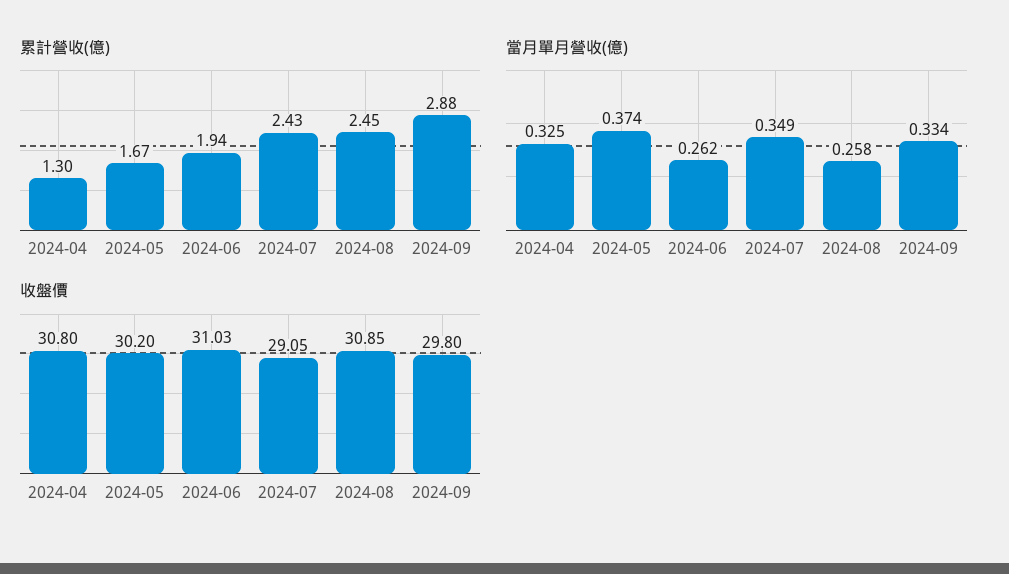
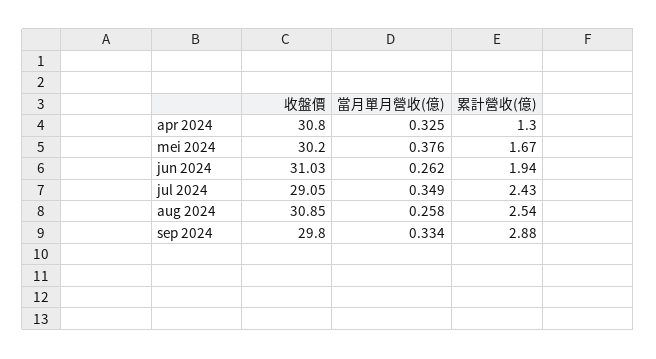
累計營收(億), 2024-08: 2.45 -> 2.54
當月單月營收(億), 2024-05: 0.374 -> 0.376

